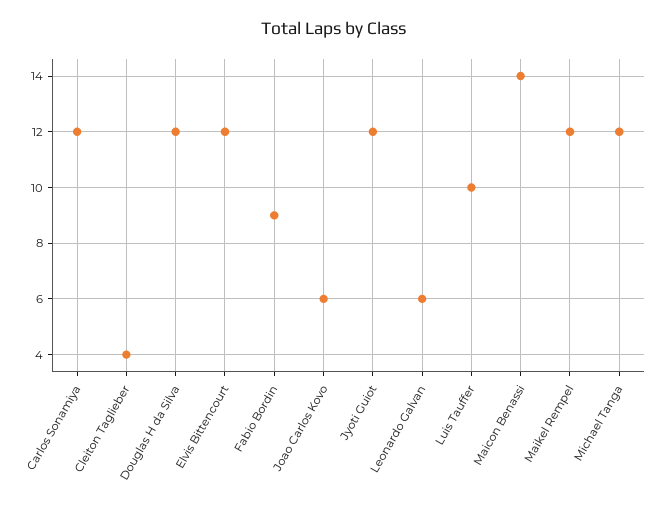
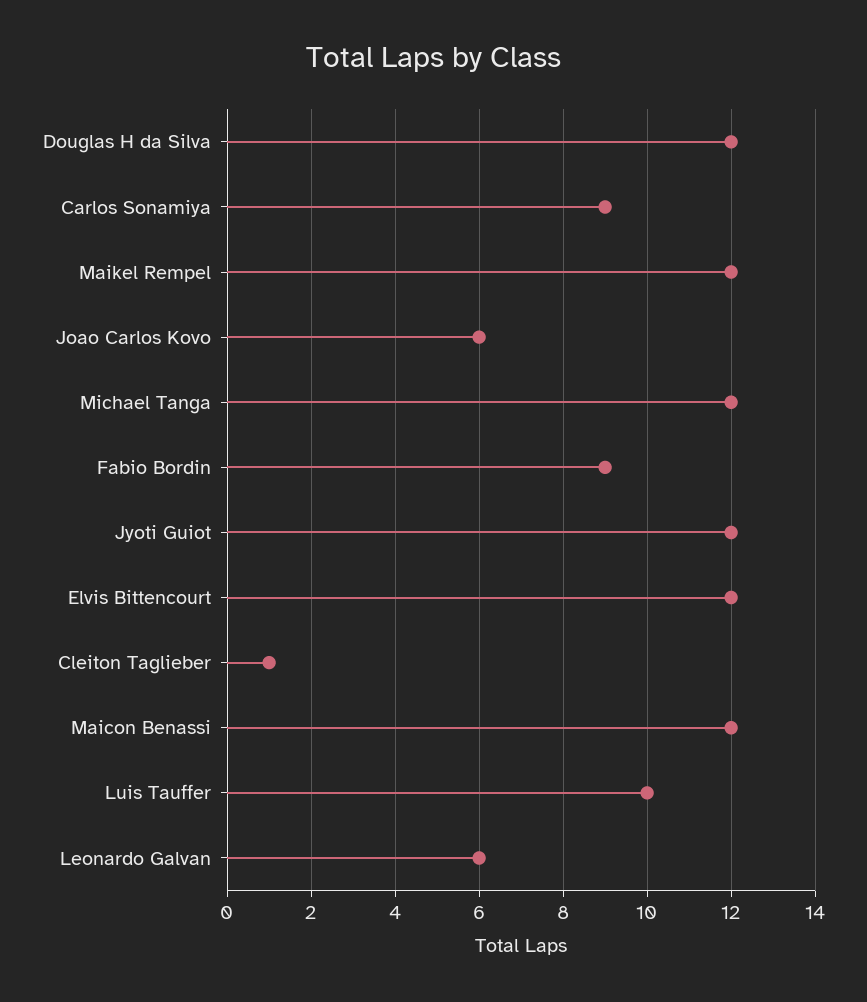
Carlos Sonamiya: 12 -> 9
Cleiton Taglieber: 4 -> 1
Maicon Benassi: 14 -> 12

